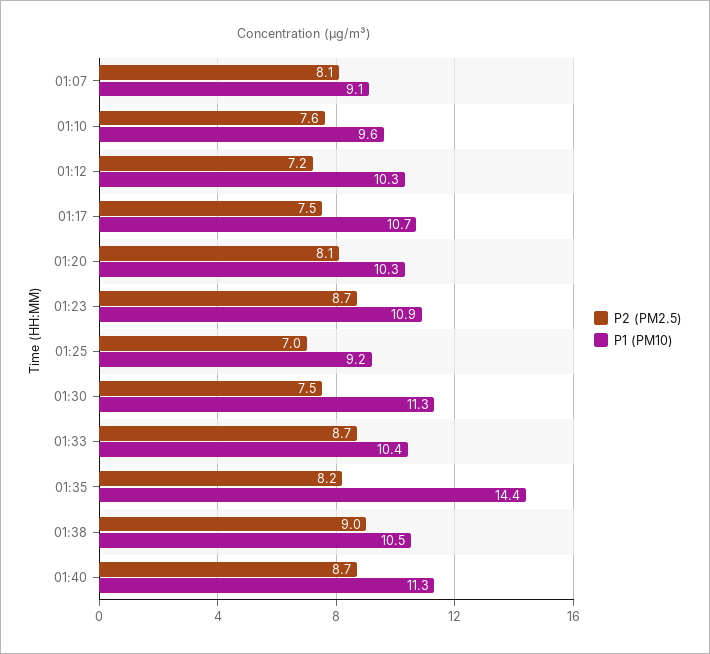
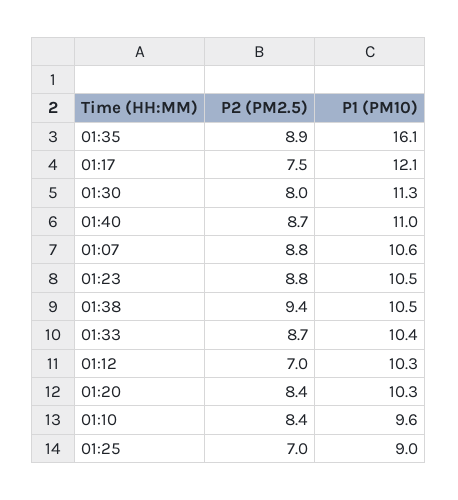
P2 (PM2.5), 01:07: 8.1 -> 8.8
P1 (PM10), 01:07: 9.1 -> 10.6
P2 (PM2.5), 01:10: 7.6 -> 8.4
P2 (PM2.5), 01:12: 7.2 -> 7
P1 (PM10), 01:17: 10.7 -> 12.1
P2 (PM2.5), 01:20: 8.1 -> 8.4
P2 (PM2.5), 01:23: 8.7 -> 8.8
P1 (PM10), 01:23: 10.9 -> 10.5
P1 (PM10), 01:25: 9.2 -> 9
P2 (PM2.5), 01:30: 7.5 -> 8
P2 (PM2.5), 01:35: 8.2 -> 8.9
P1 (PM10), 01:35: 14.4 -> 16.1
P2 (PM2.5), 01:38: 9 -> 9.4
P1 (PM10), 01:40: 11.3 -> 11

